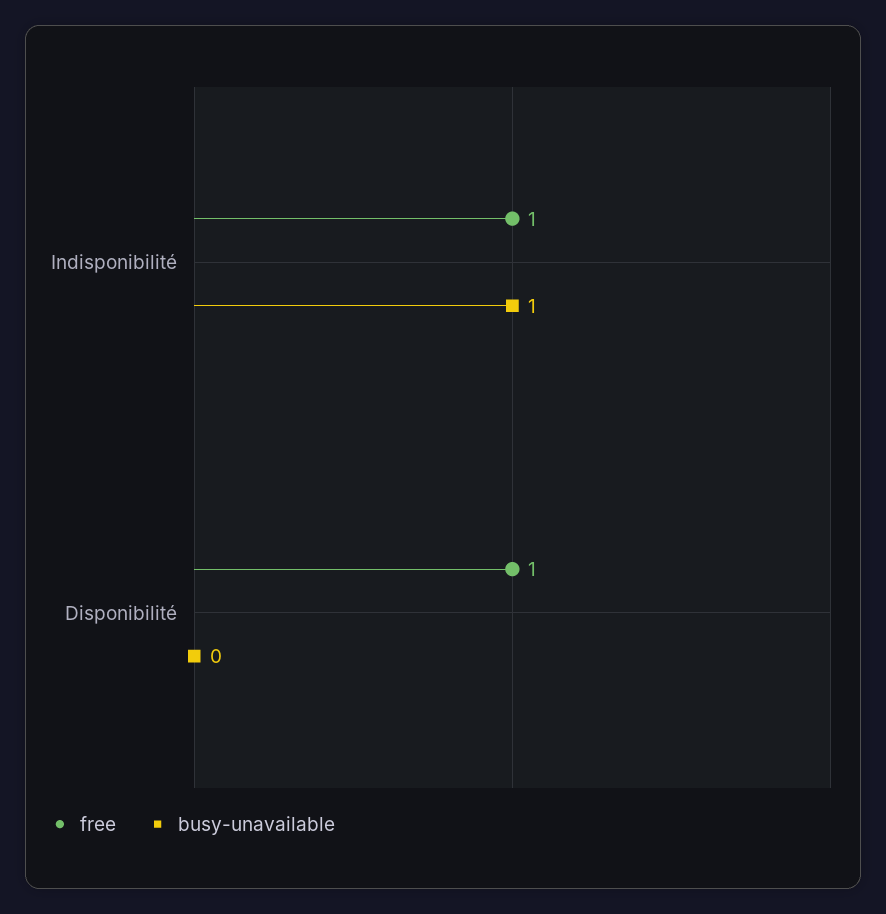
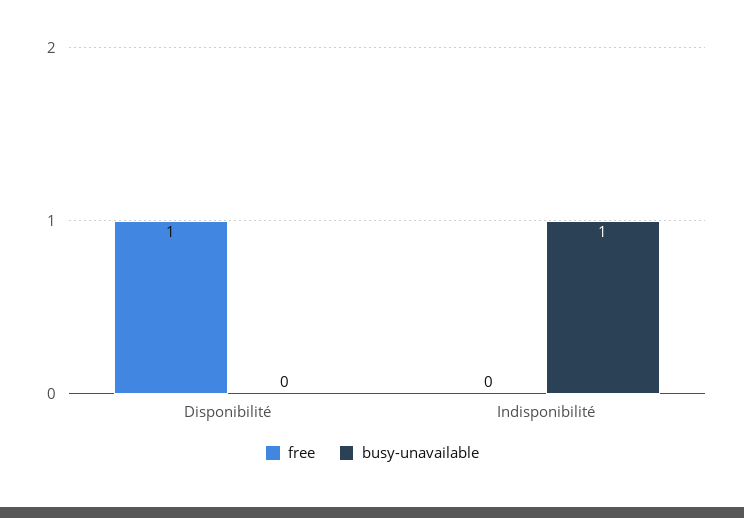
free, Indisponibilité: 1 -> 0

